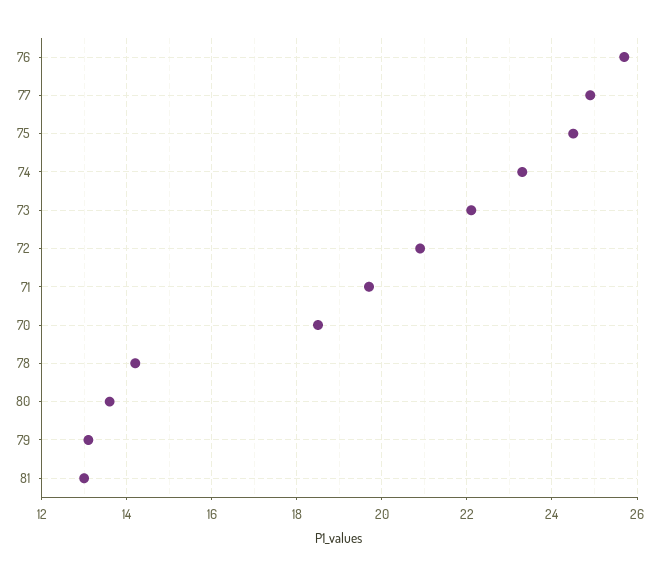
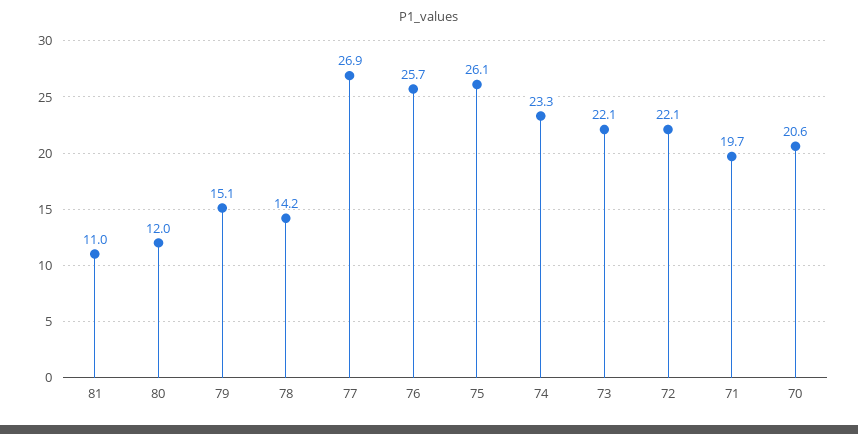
77: 25 -> 26.9
75: 24.5 -> 26.1
72: 21 -> 22.1
70: 18.5 -> 20.6
80: 13.5 -> 12
79: 13 -> 15.1
81: 13 -> 11

